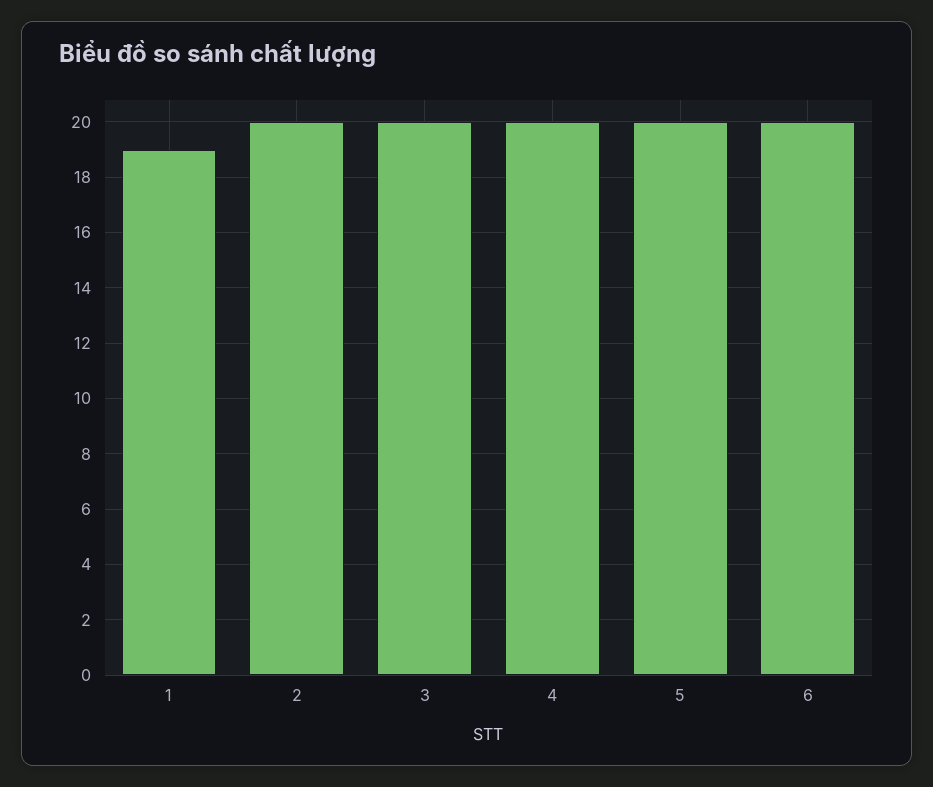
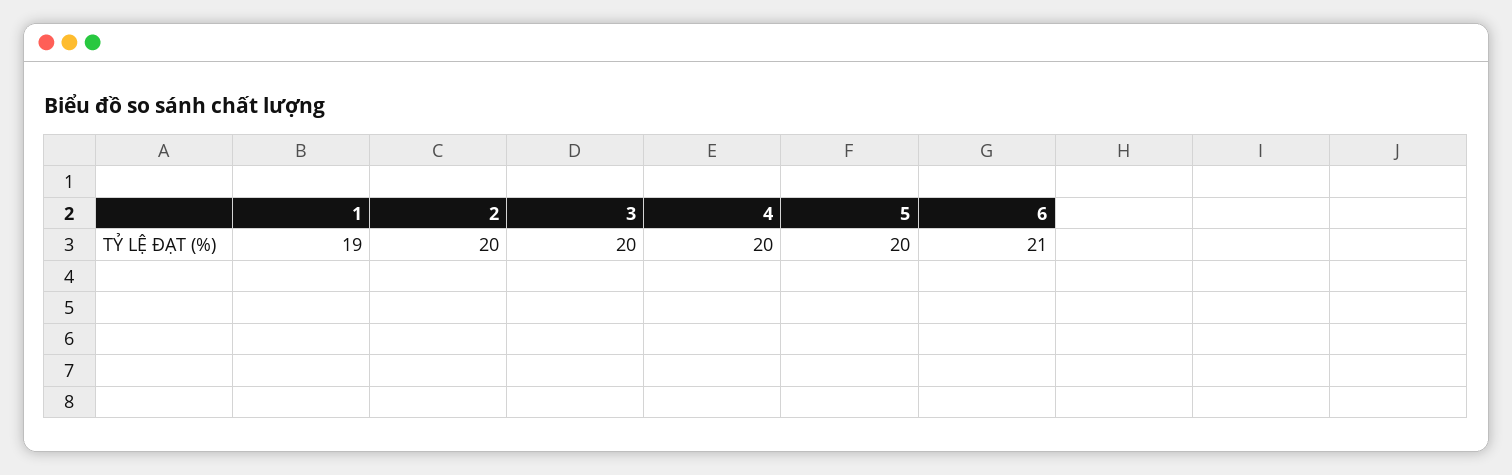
6: 20 -> 21

